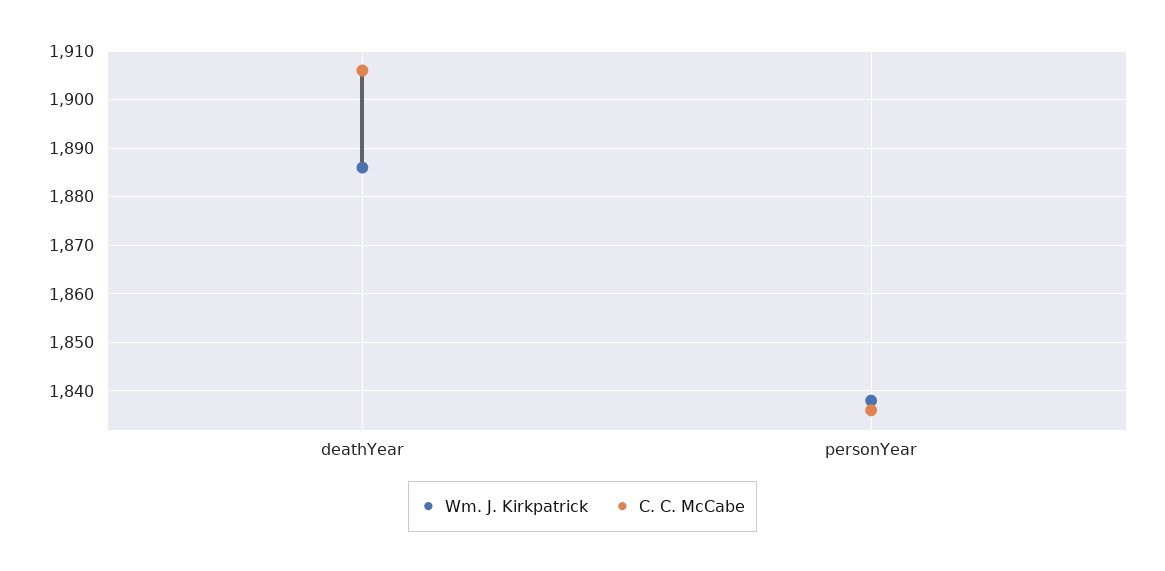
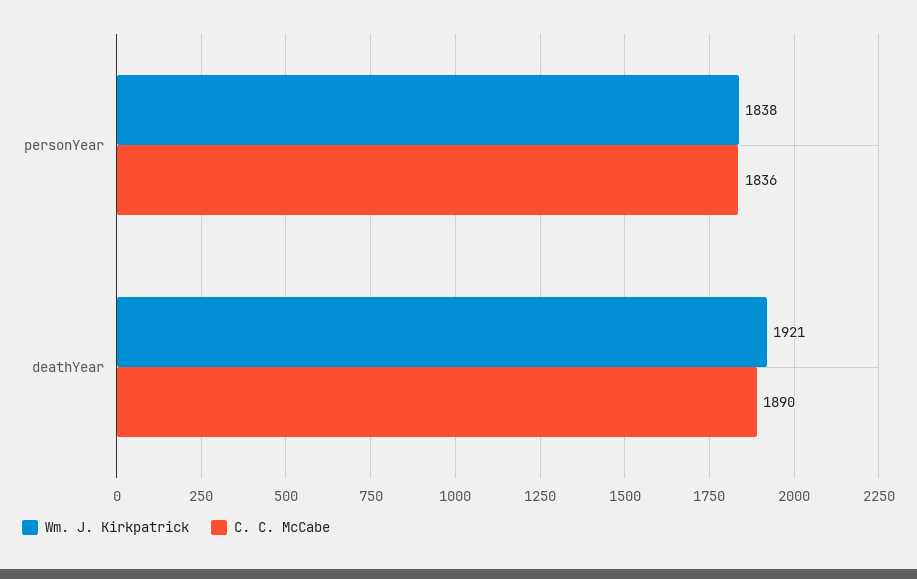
Wm. J. Kirkpatrick, deathYear: 1885 -> 1921
C. C. McCabe, deathYear: 1905 -> 1890

